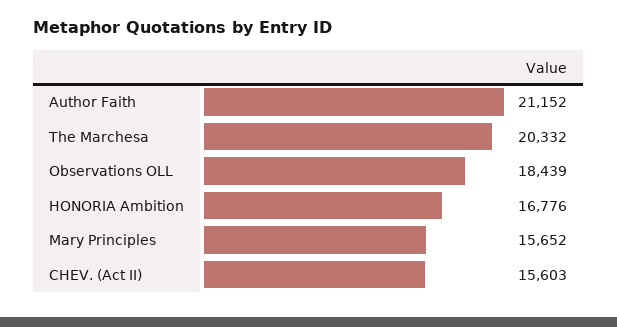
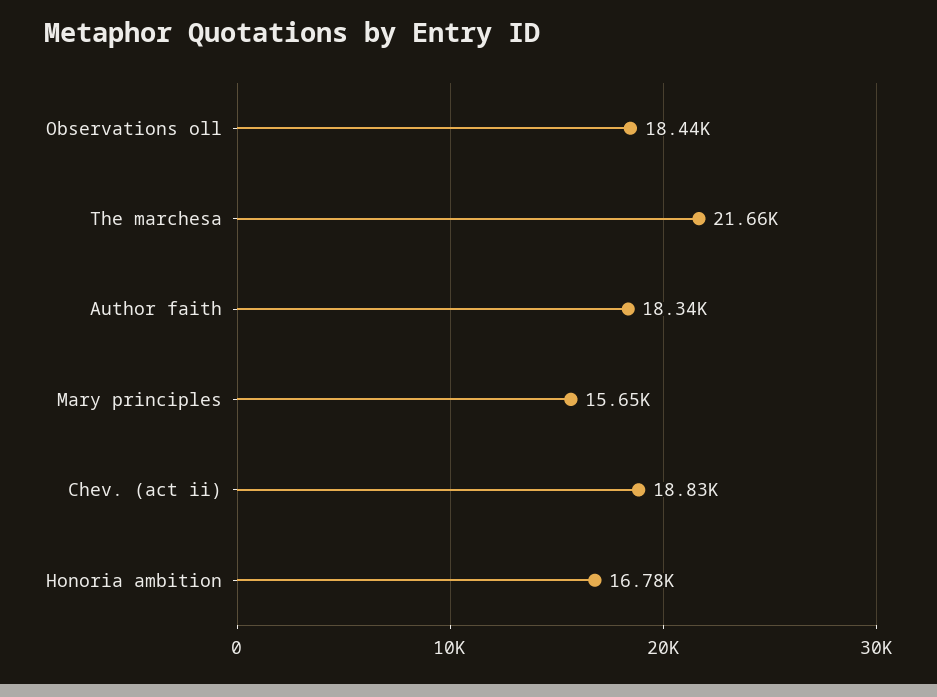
Author Faith: 21152 -> 18340
The Marchesa: 20332 -> 21660
CHEV. (Act II): 15603 -> 18830

